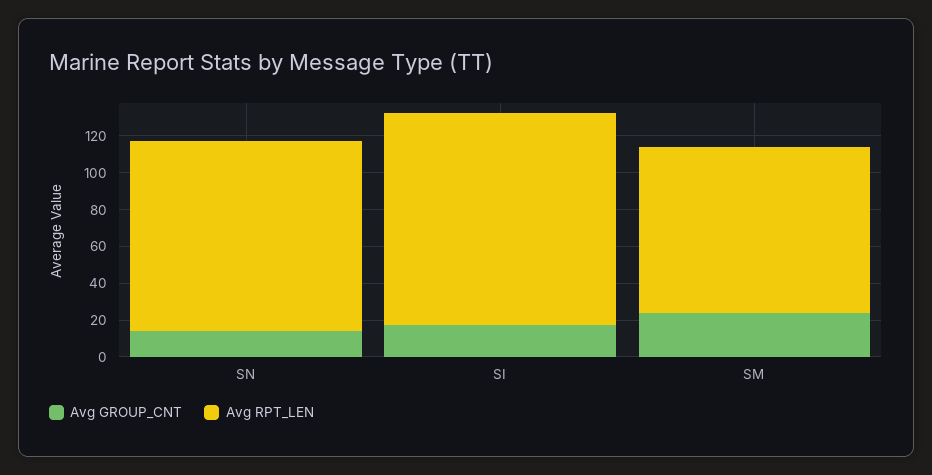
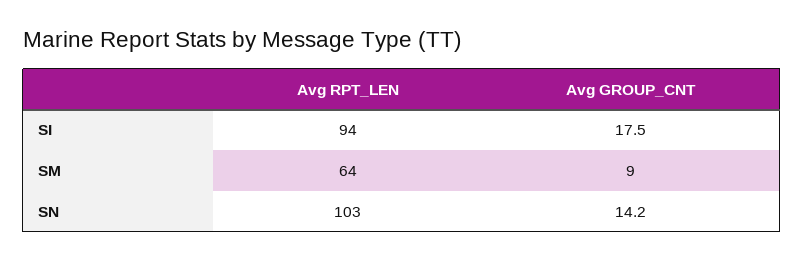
Avg RPT_LEN, SI: 115 -> 94
Avg GROUP_CNT, SM: 25 -> 9
Avg RPT_LEN, SM: 90 -> 64

